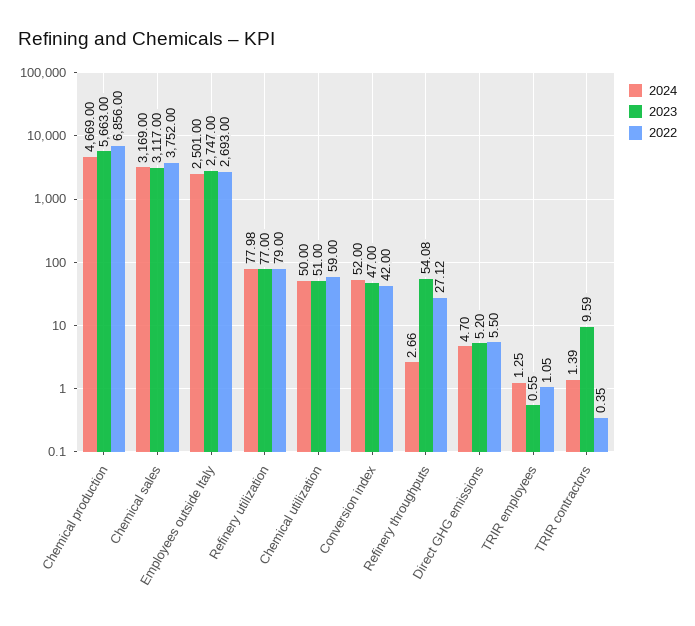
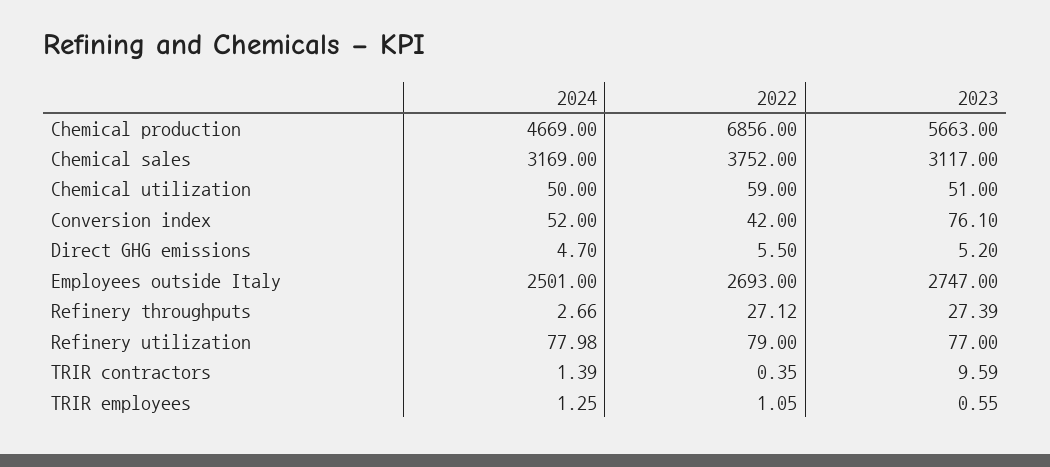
2023, Conversion index: 47 -> 76.1
2023, Refinery throughputs: 54.08 -> 27.39

